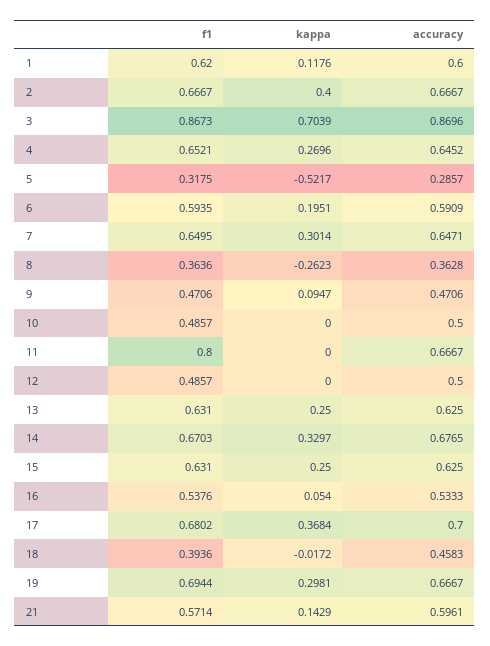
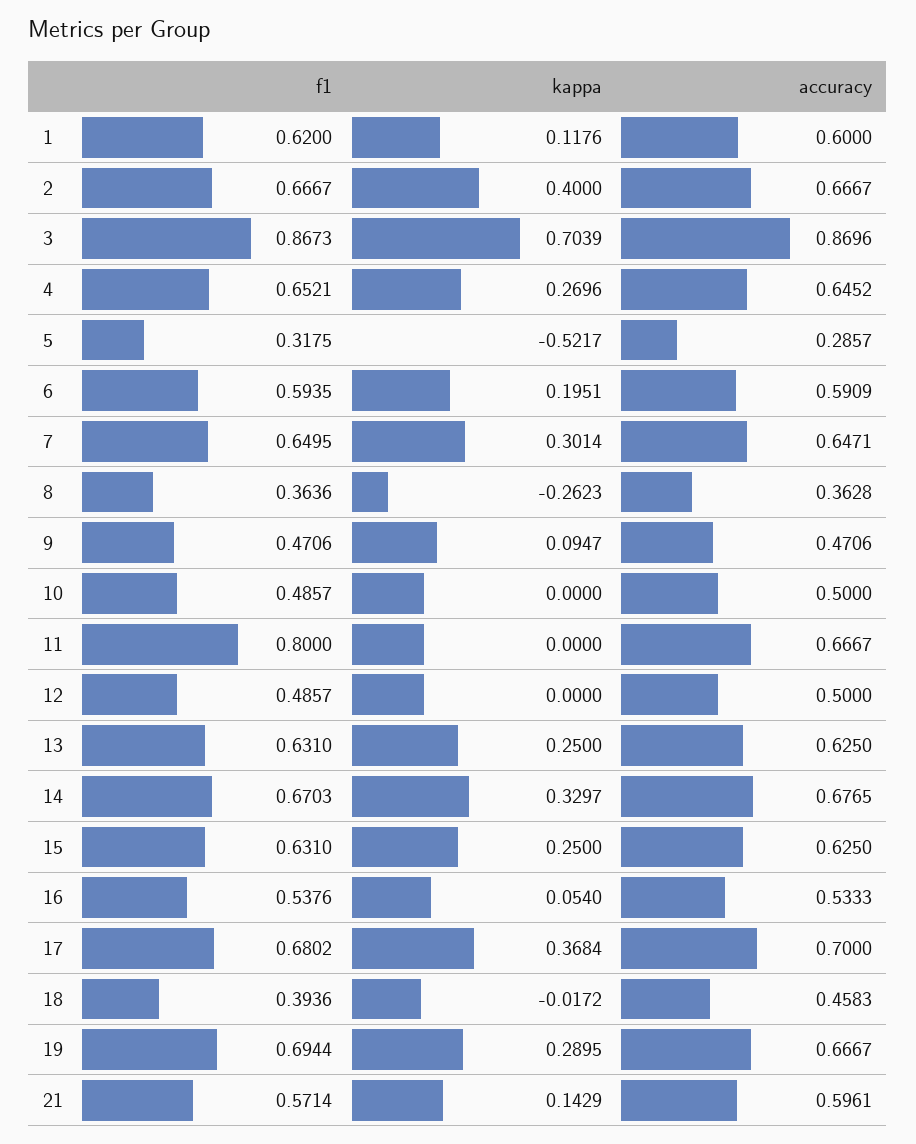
kappa, 19: 0.2981 -> 0.2895

